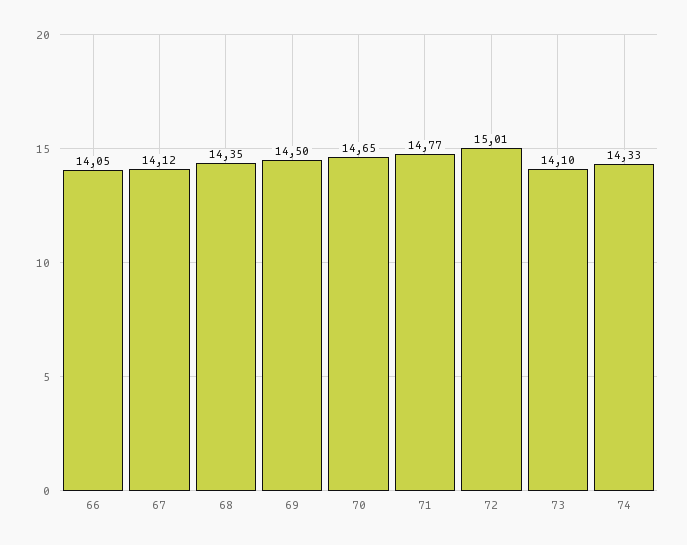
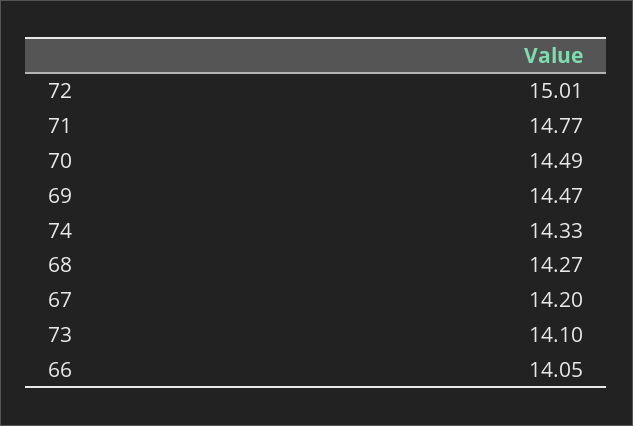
67: 14.12 -> 14.2
68: 14.35 -> 14.27
69: 14.5 -> 14.47
70: 14.65 -> 14.49

